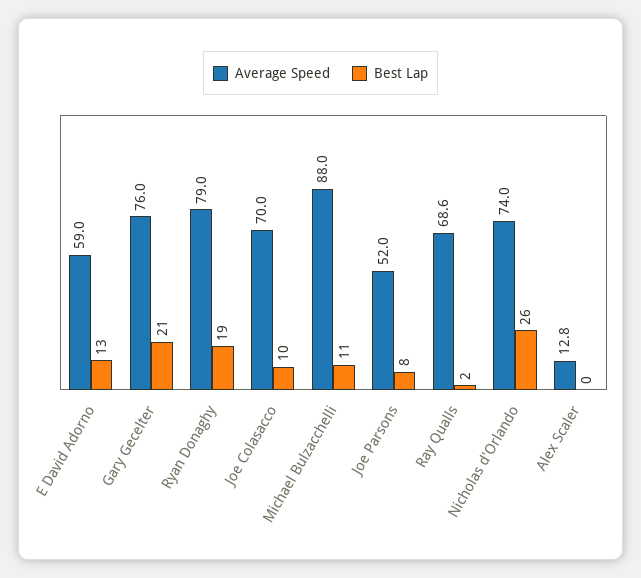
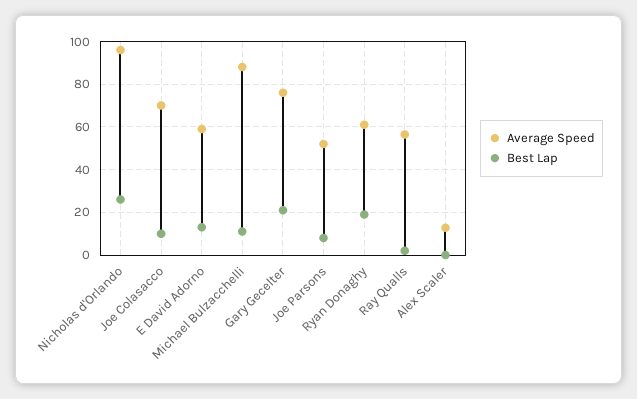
Average Speed, Ryan Donaghy: 79 -> 60
Average Speed, Ray Qualls: 68.6 -> 55
Average Speed, Nicholas d'Orlando: 74 -> 95

